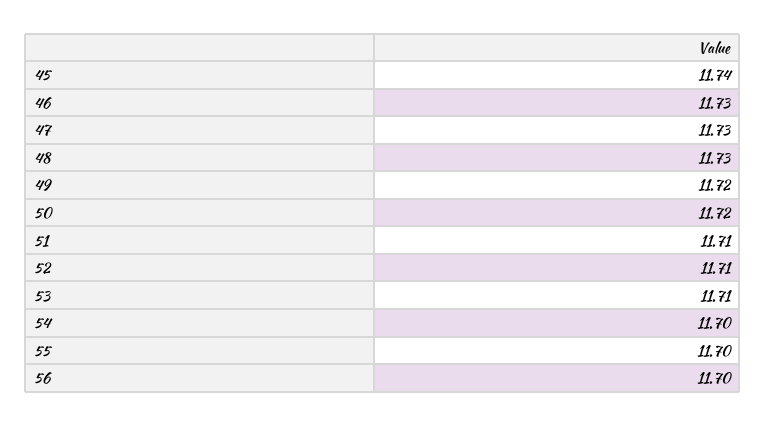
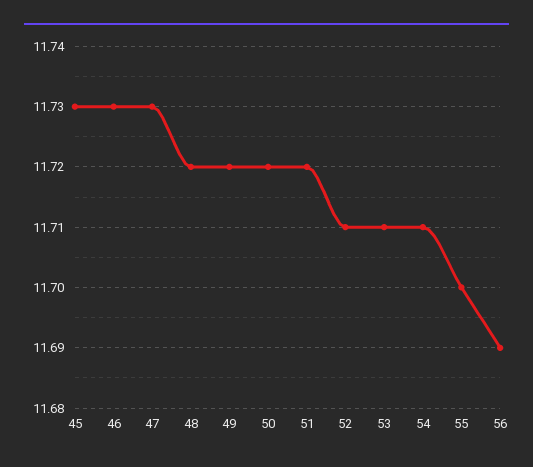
45: 11.74 -> 11.73
48: 11.73 -> 11.72
51: 11.71 -> 11.72
54: 11.7 -> 11.71
56: 11.7 -> 11.69

